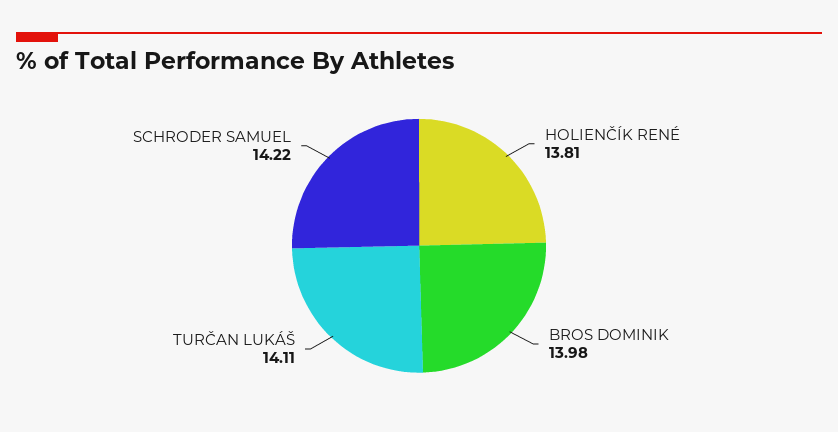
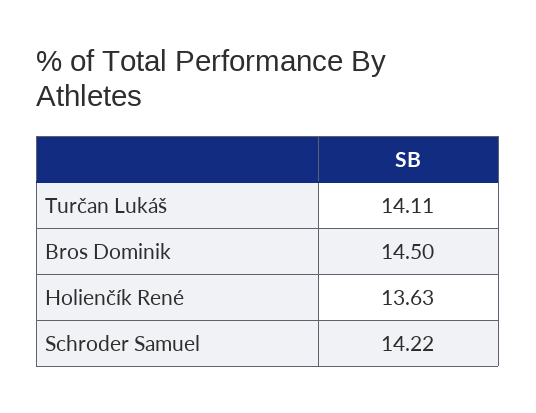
HOLIENČÍK RENÉ: 13.81 -> 13.63
BROS DOMINIK: 13.98 -> 14.5

